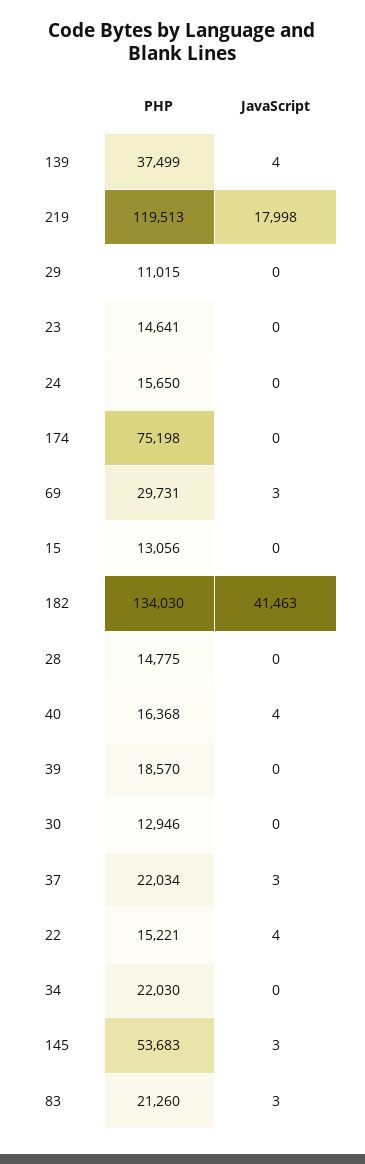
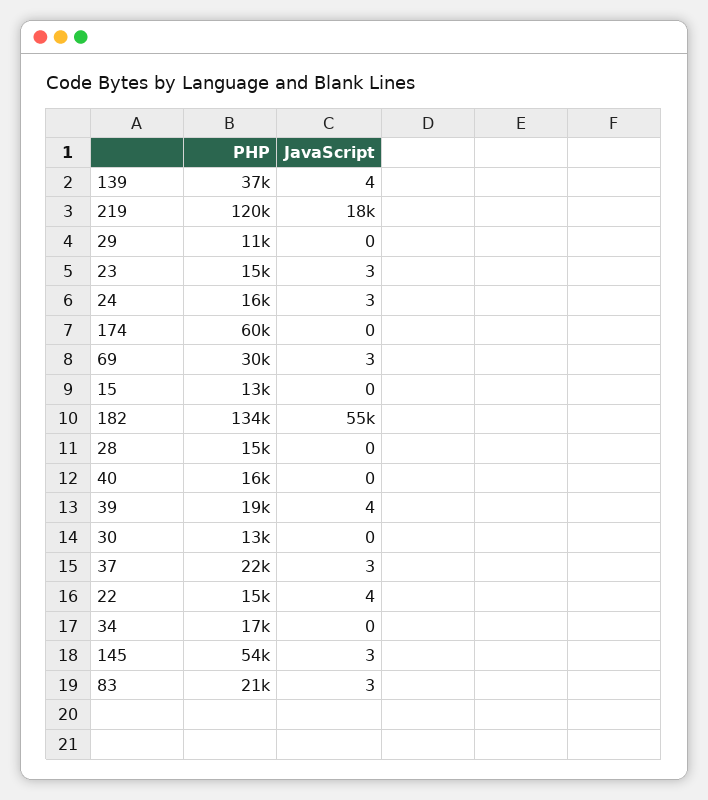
JavaScript, 23: 0 -> 3
JavaScript, 24: 0 -> 3
PHP, 174: 75198 -> 60000
JavaScript, 182: 41463 -> 55000
JavaScript, 40: 4 -> 0
JavaScript, 39: 0 -> 4
PHP, 34: 22030 -> 17000

